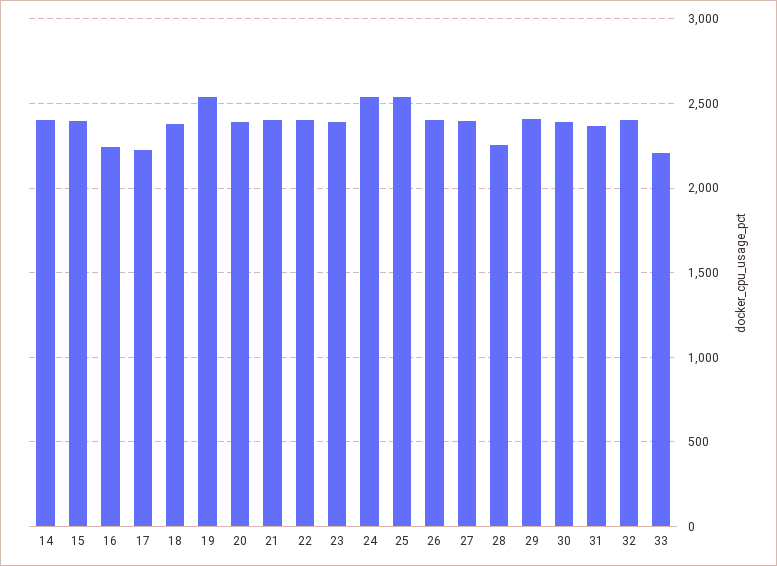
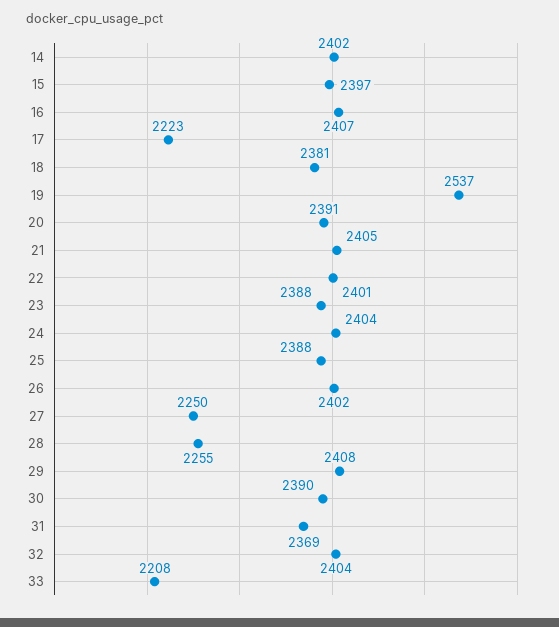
16: 2250 -> 2407
24: 2550 -> 2404
25: 2550 -> 2388
27: 2400 -> 2250

